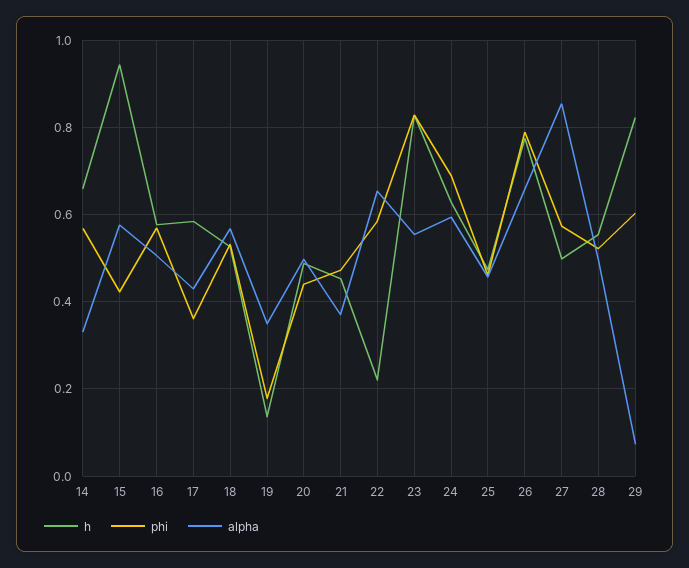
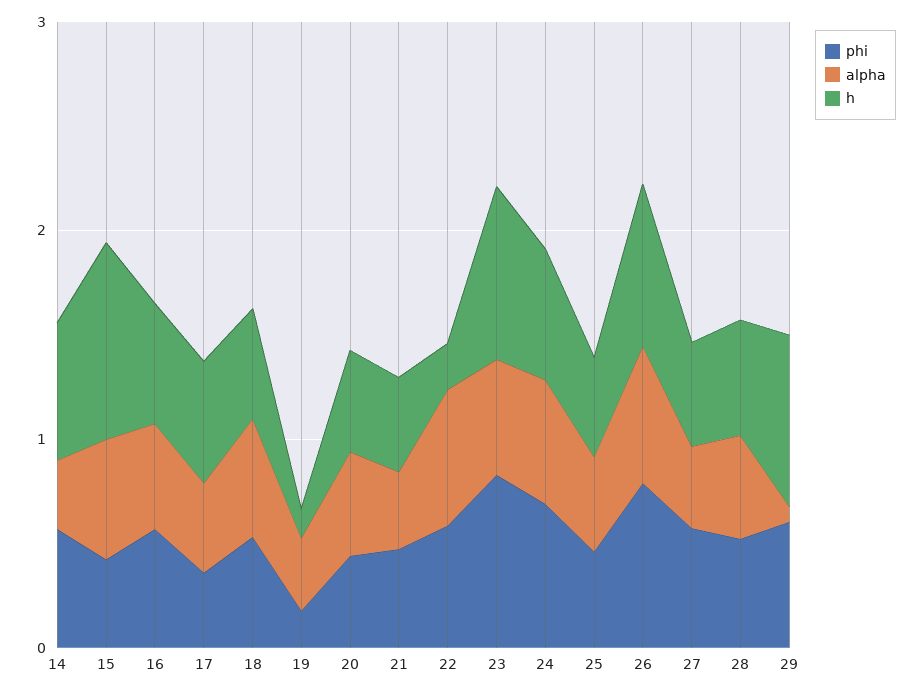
alpha, 27: 0.86 -> 0.4

